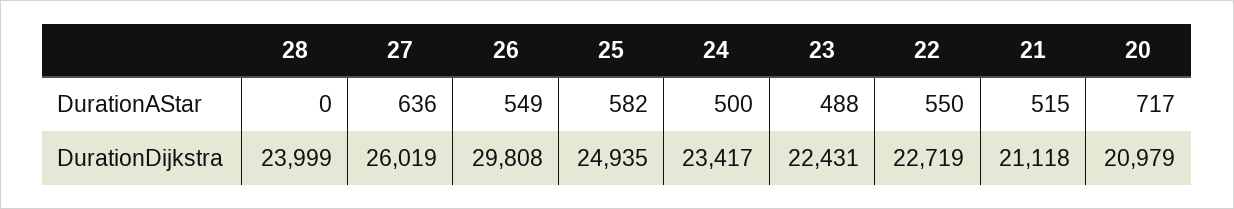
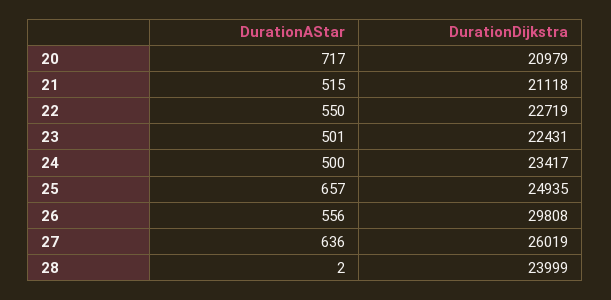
28, DurationAStar: 0 -> 2
26, DurationAStar: 549 -> 556
25, DurationAStar: 582 -> 657
23, DurationAStar: 488 -> 501

